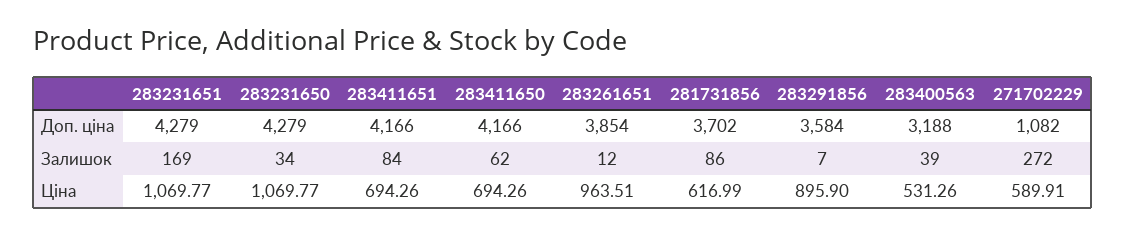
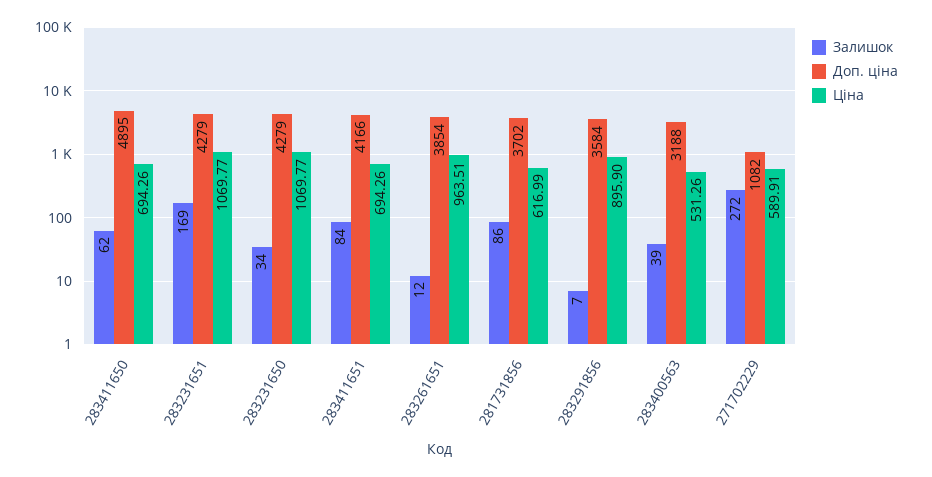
Доп. ціна, 283411650: 4166 -> 4895

